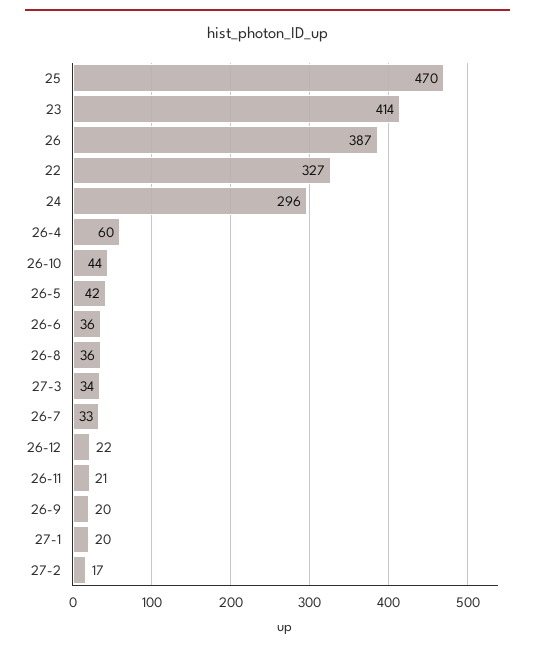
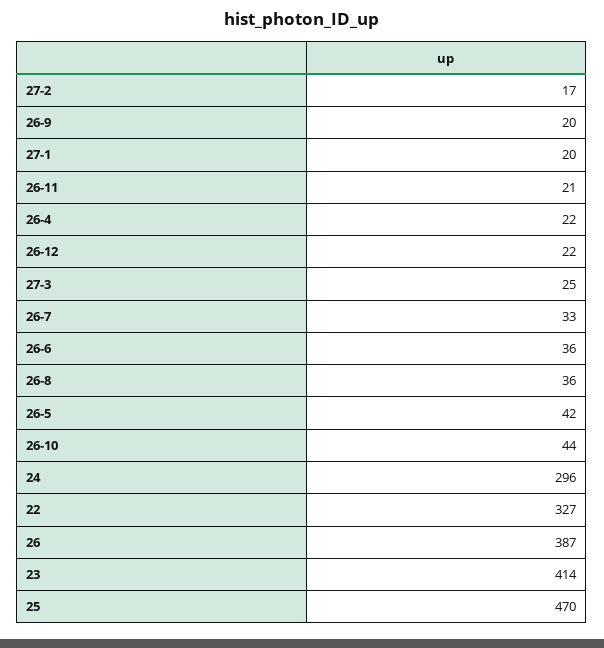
26-4: 60 -> 22
27-3: 34 -> 25

